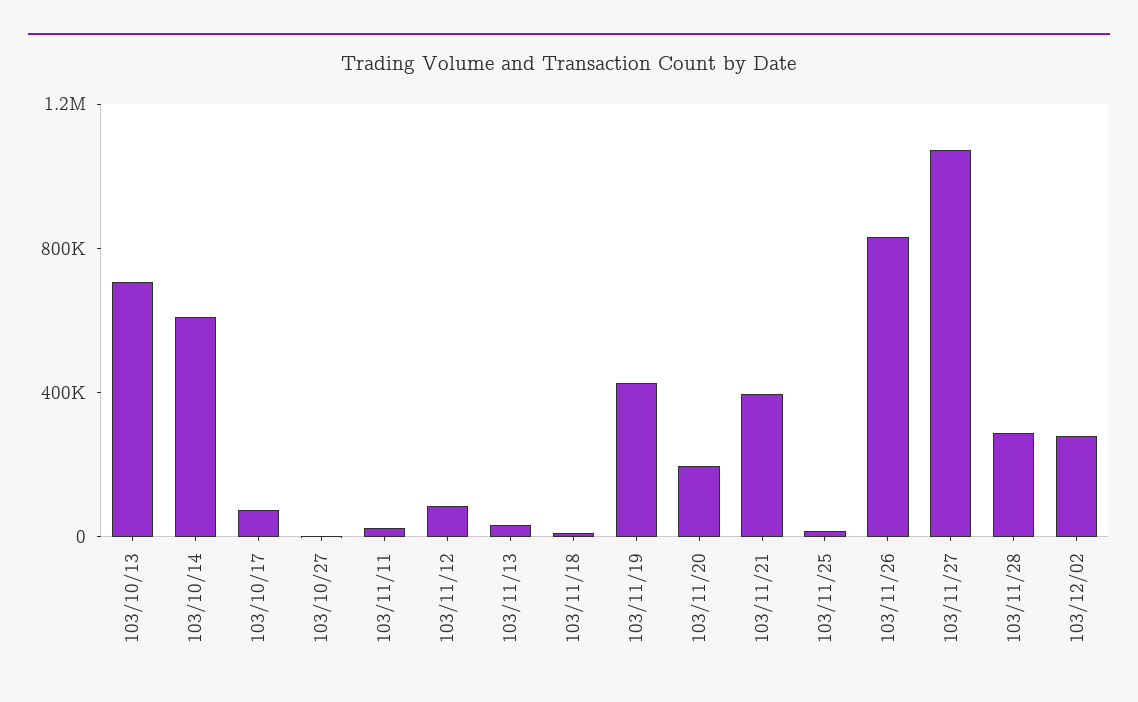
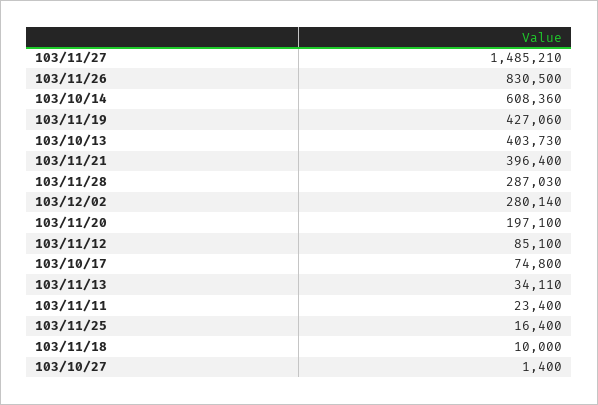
103/10/13: 700000 -> 403730
103/11/27: 1100000 -> 1485210

